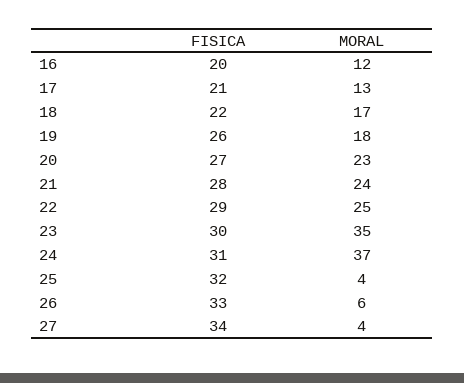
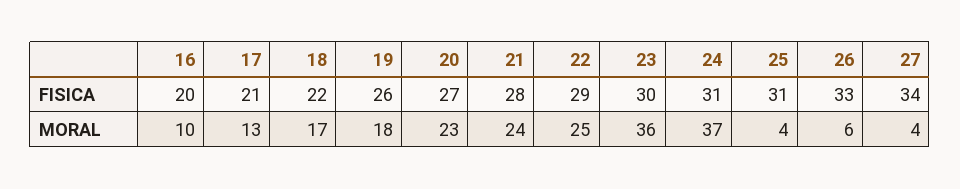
MORAL, 16: 12 -> 10
MORAL, 23: 35 -> 36
FISICA, 25: 32 -> 31

